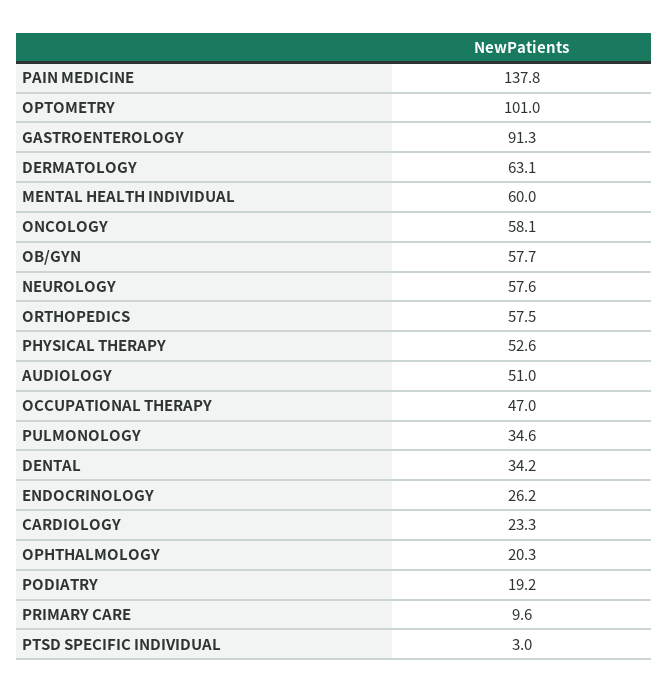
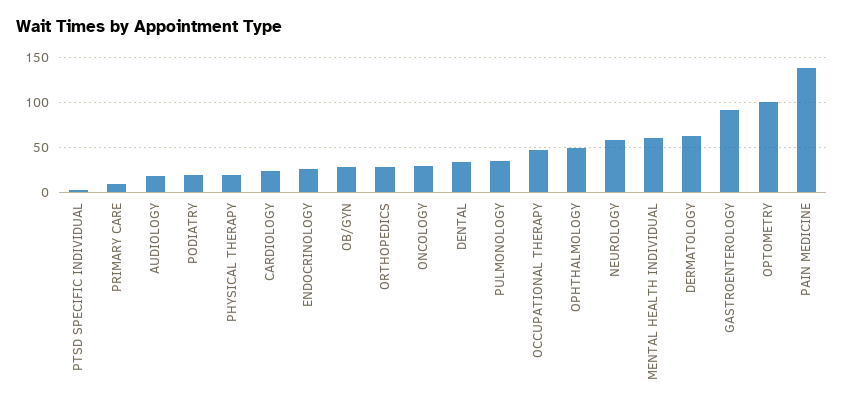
ONCOLOGY: 58.1 -> 30
OB/GYN: 57.7 -> 30
ORTHOPEDICS: 57.5 -> 30
PHYSICAL THERAPY: 52.6 -> 20
AUDIOLOGY: 51 -> 20
OPHTHALMOLOGY: 20.3 -> 50

